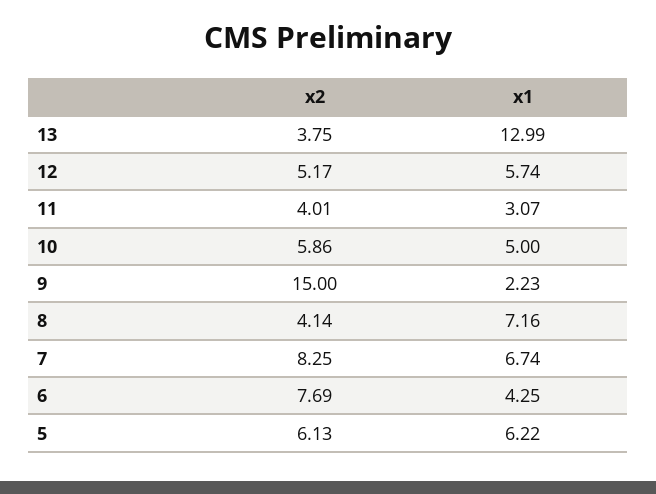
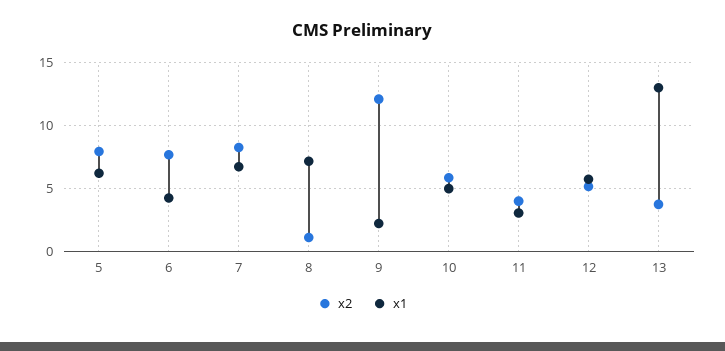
x2, 9: 15 -> 12
x2, 8: 4.14 -> 1
x2, 5: 6.13 -> 8

